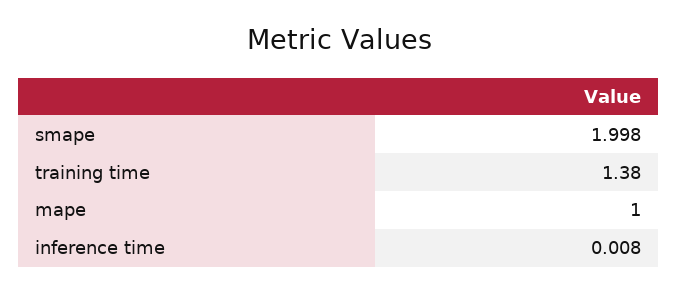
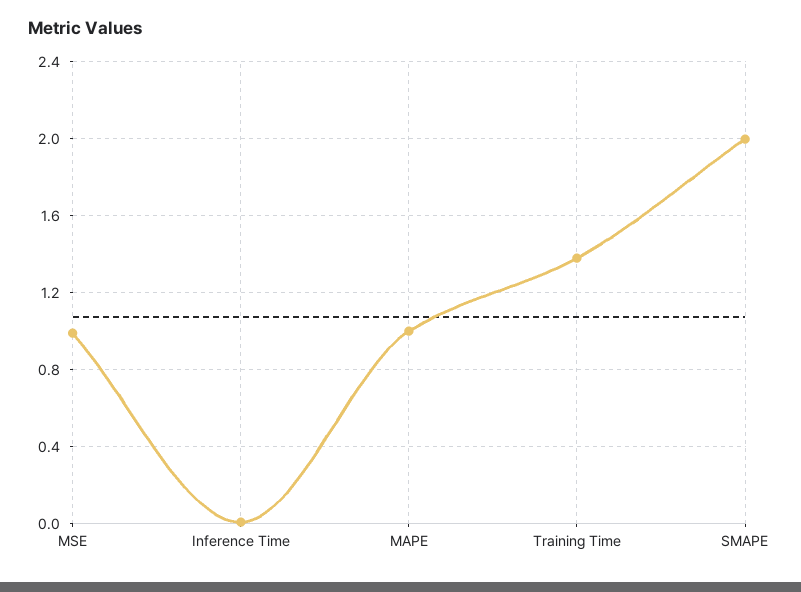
MSE: none -> 1

